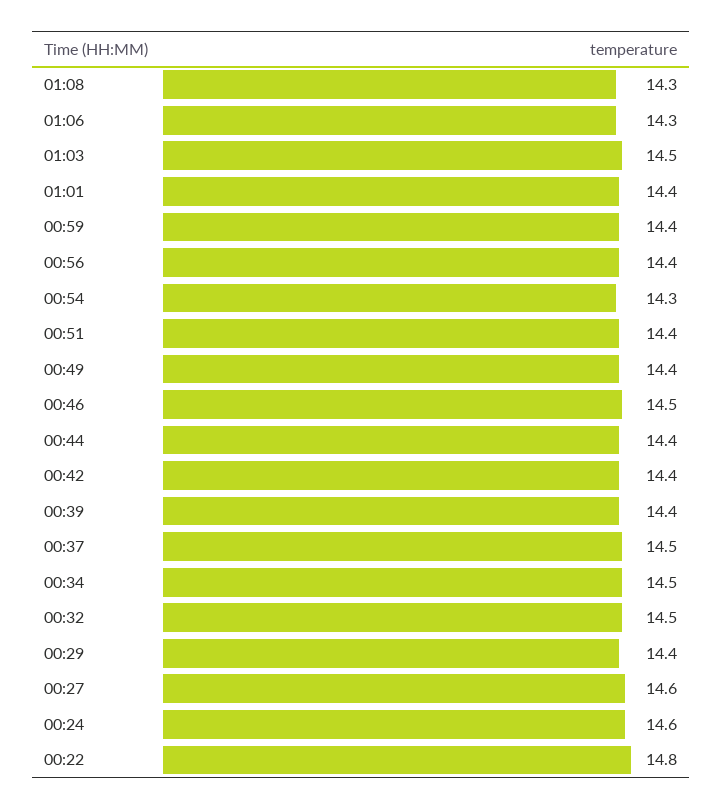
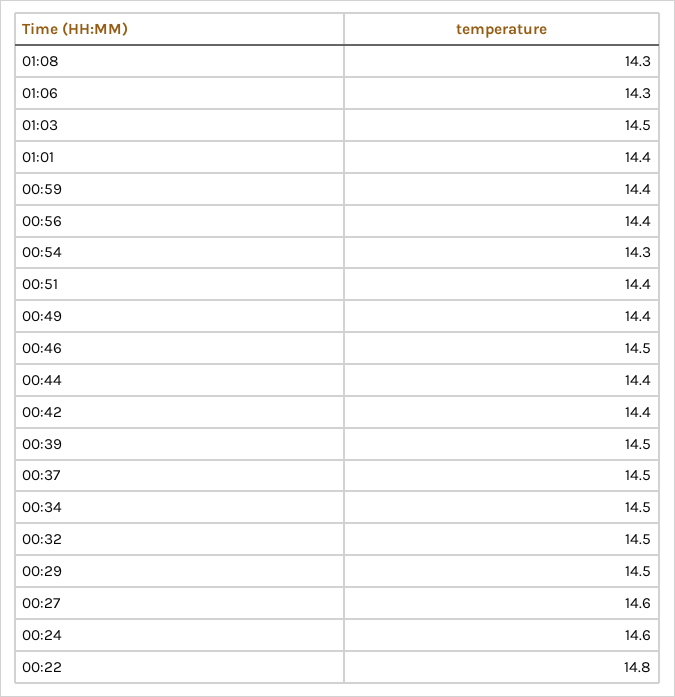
00:39: 14.4 -> 14.5
00:29: 14.4 -> 14.5

